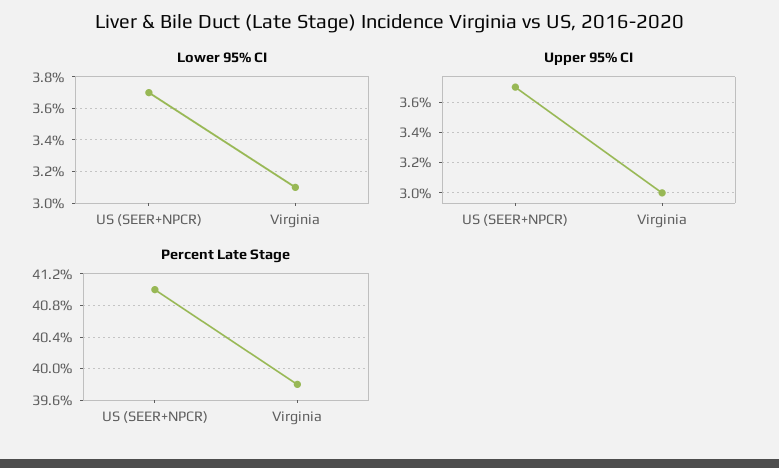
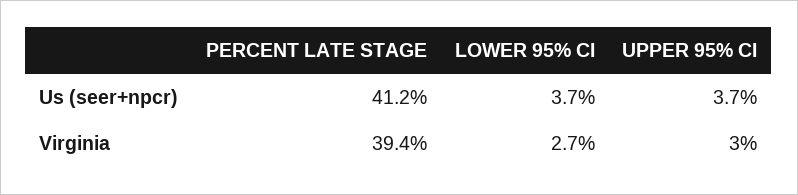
Lower 95% CI, Virginia: 3.1 -> 2.7
Percent Late Stage, US (SEER+NPCR): 41 -> 41.2
Percent Late Stage, Virginia: 39.8 -> 39.4

